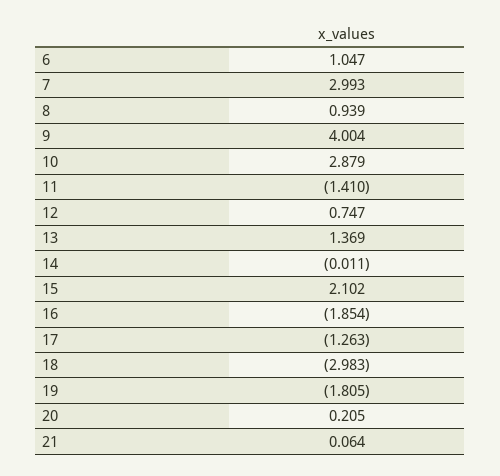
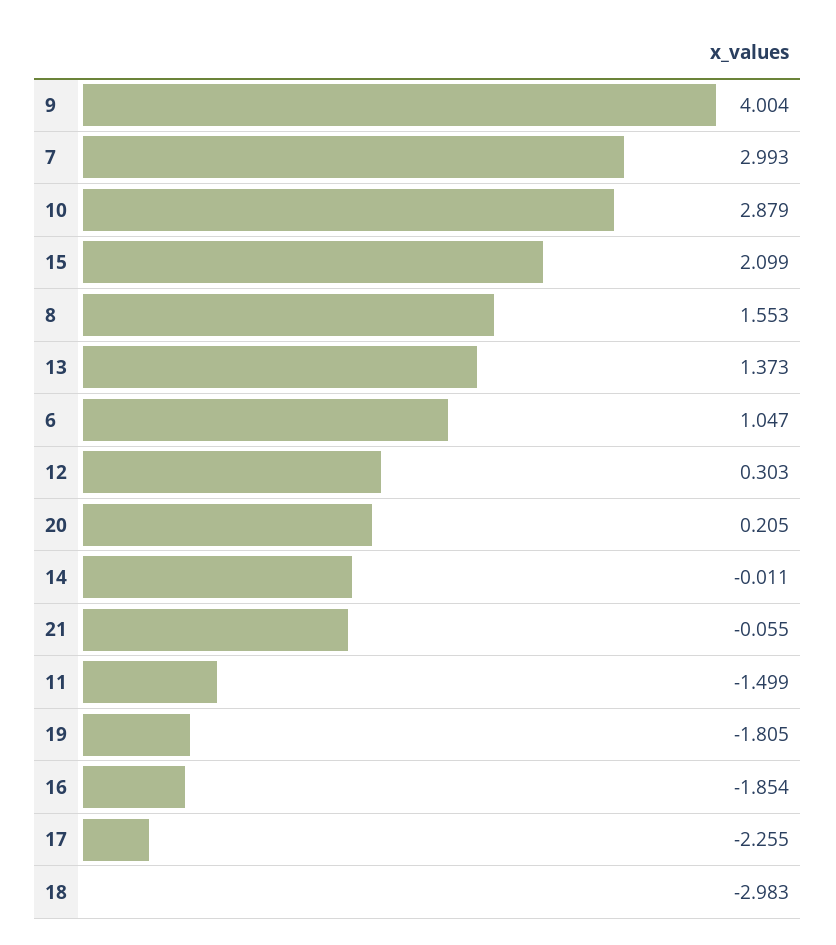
8: 0.939 -> 1.553
11: -1.41 -> -1.499
12: 0.747 -> 0.303
13: 1.369 -> 1.373
15: 2.102 -> 2.099
17: -1.263 -> -2.255
21: 0.064 -> -0.055

